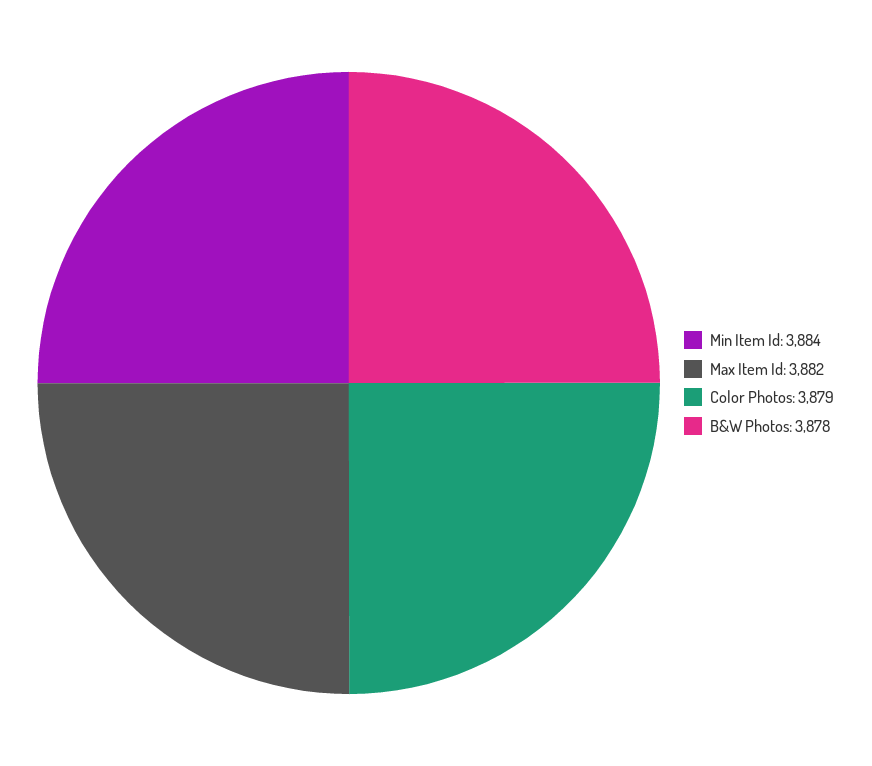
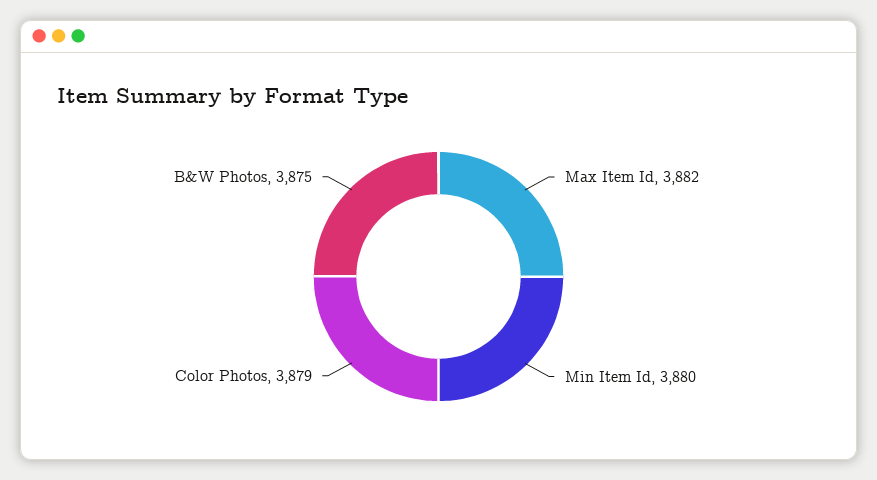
Min Item Id: 3884 -> 3880
B&W Photos: 3878 -> 3875

